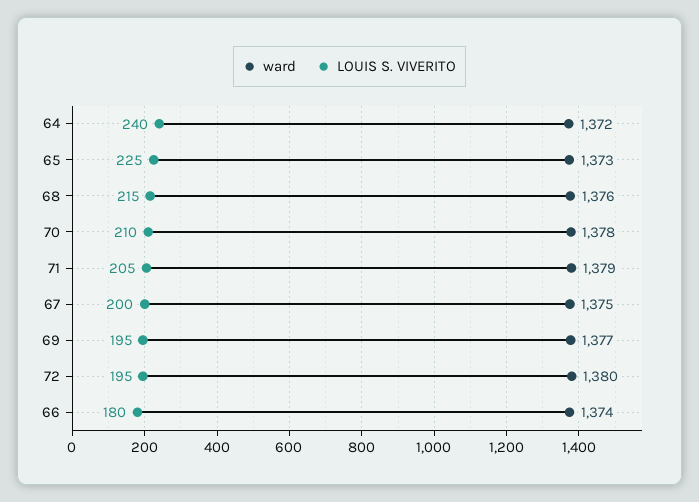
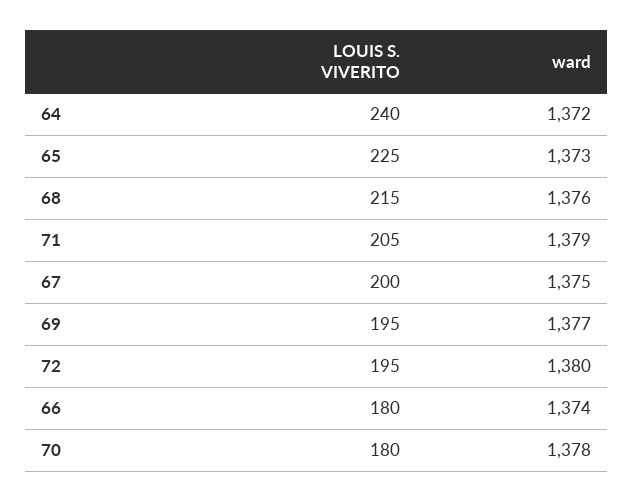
LOUIS S. VIVERITO, 70: 210 -> 180

